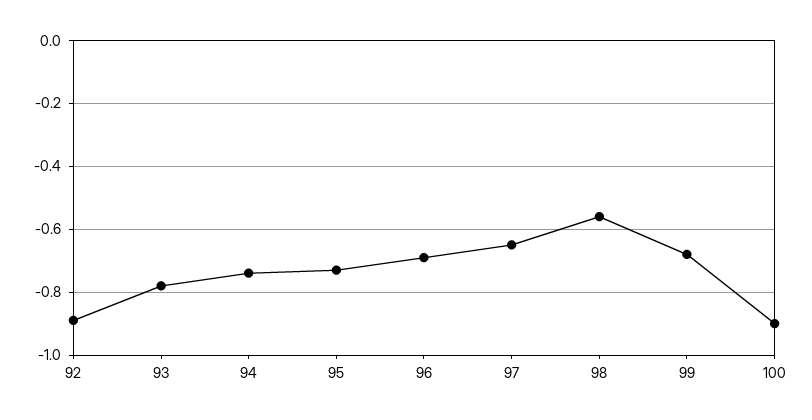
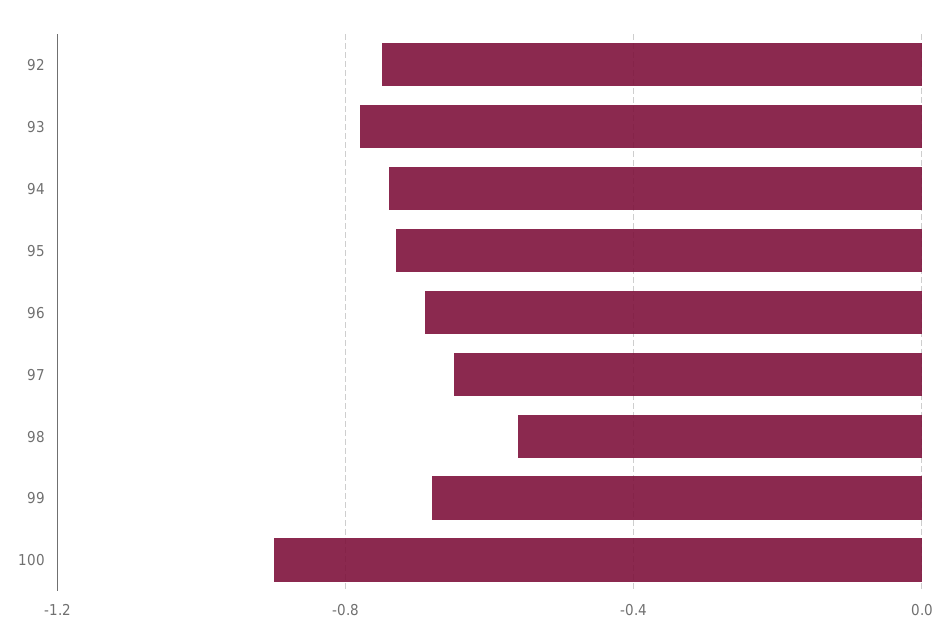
92: -0.9 -> -0.75

